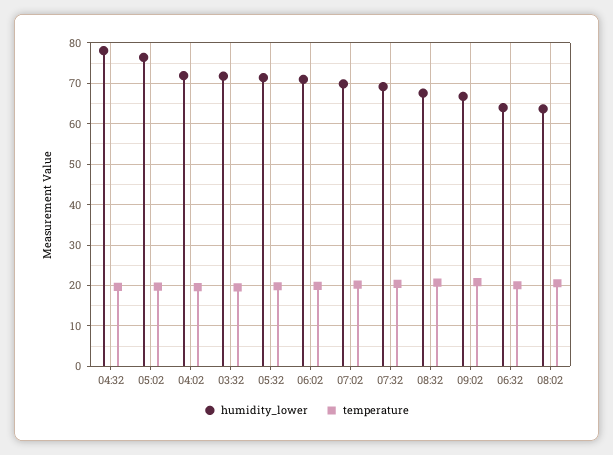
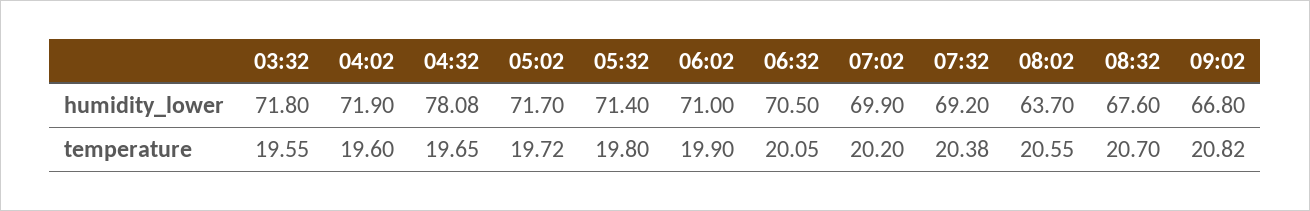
humidity_lower, 05:02: 76 -> 71.7
humidity_lower, 06:32: 64 -> 70.5

